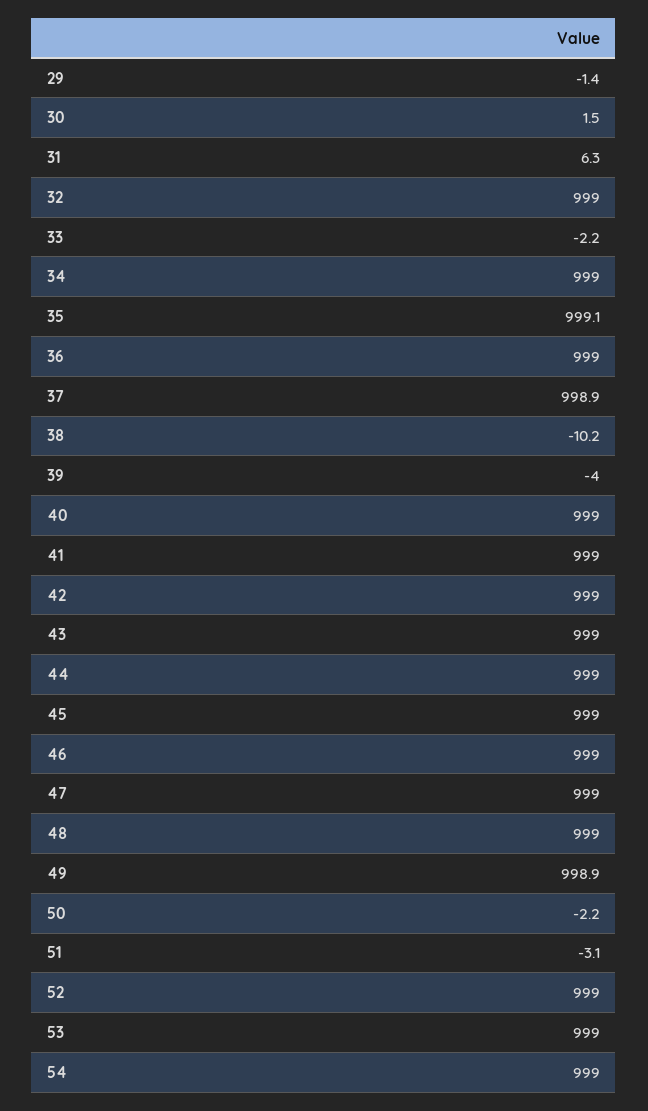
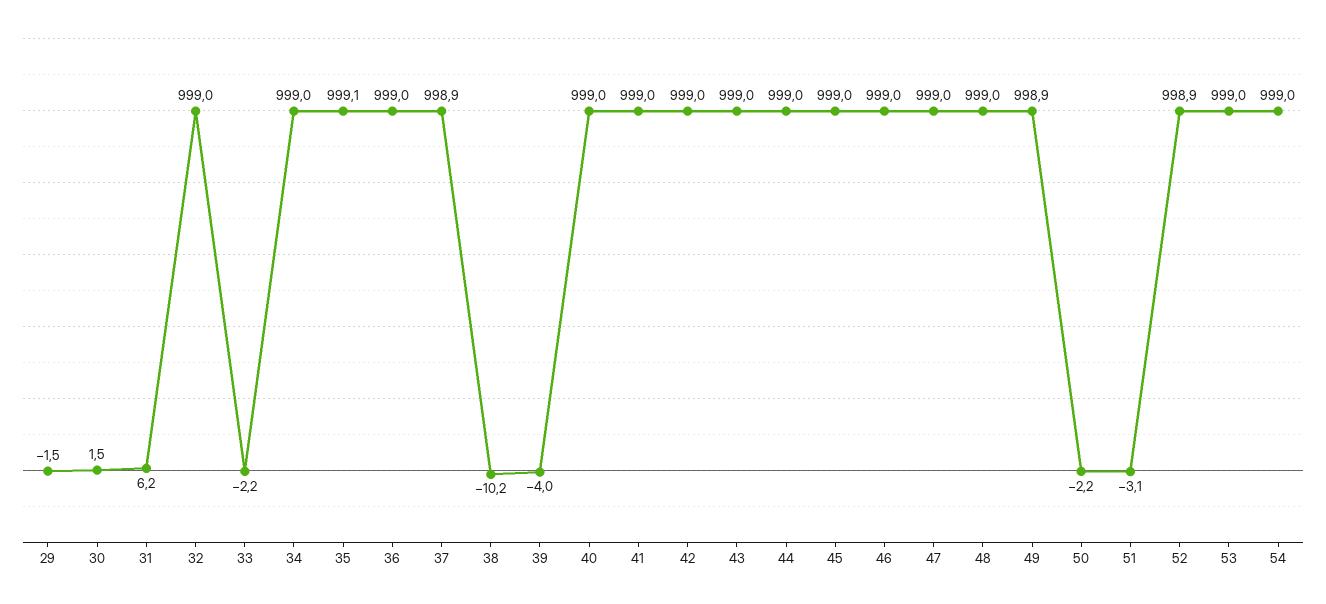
29: -1.4 -> -1.5
31: 6.3 -> 6.2
52: 999 -> 998.9

